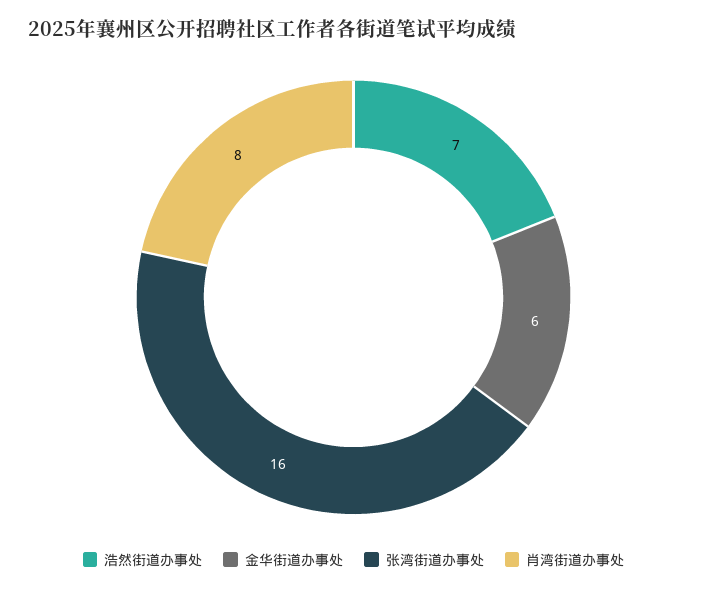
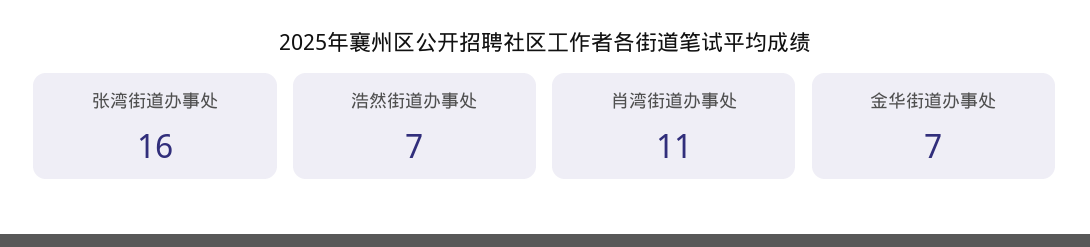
金华街道办事处: 6 -> 7
肖湾街道办事处: 8 -> 11

